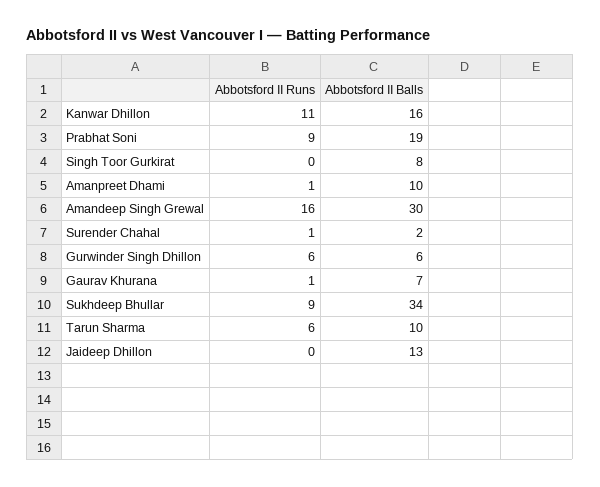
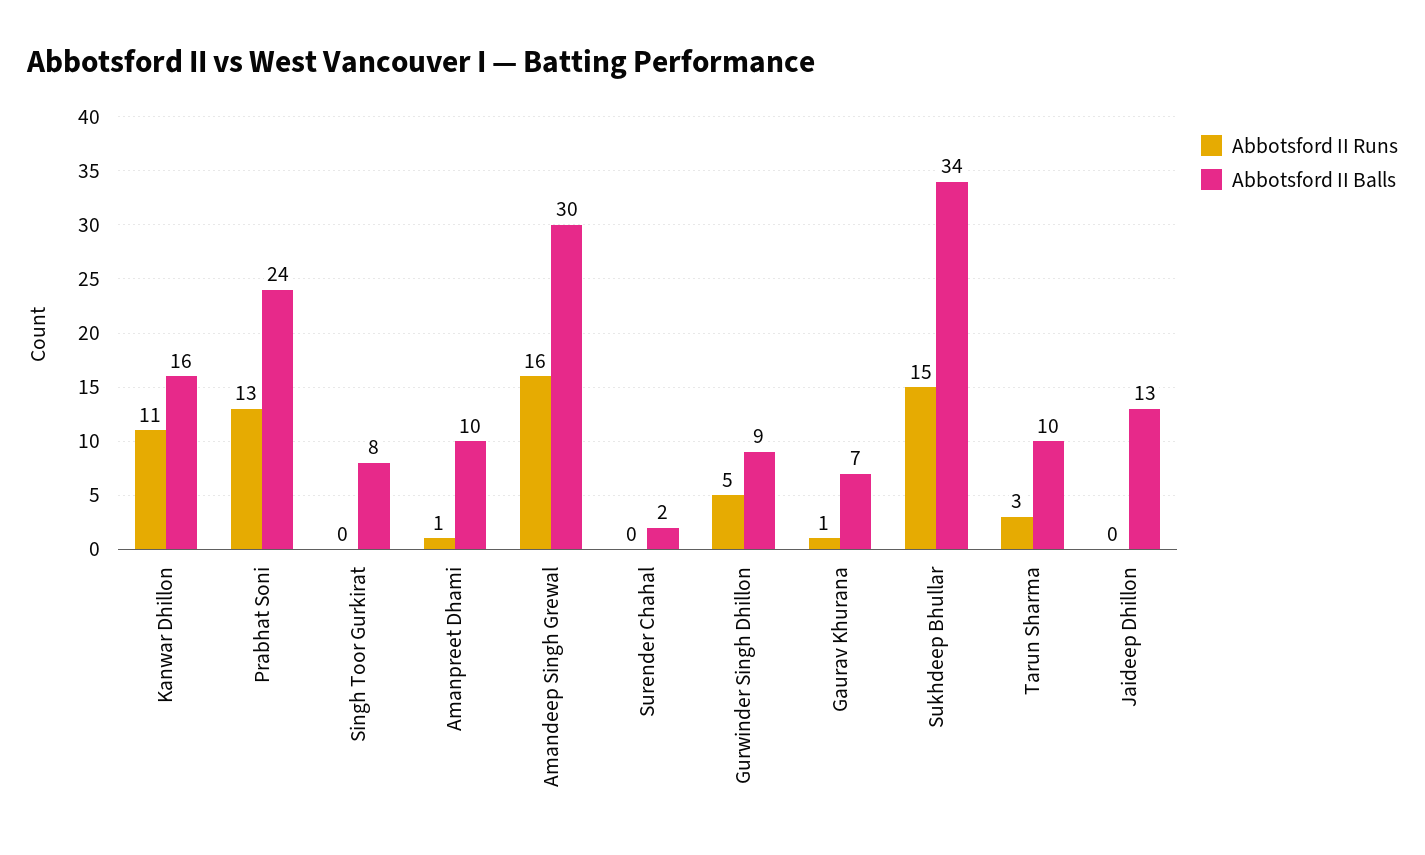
Abbotsford II Runs, Prabhat Soni: 9 -> 13
Abbotsford II Balls, Prabhat Soni: 19 -> 24
Abbotsford II Runs, Surender Chahal: 1 -> 0
Abbotsford II Runs, Gurwinder Singh Dhillon: 6 -> 5
Abbotsford II Balls, Gurwinder Singh Dhillon: 6 -> 9
Abbotsford II Runs, Sukhdeep Bhullar: 9 -> 15
Abbotsford II Runs, Tarun Sharma: 6 -> 3

